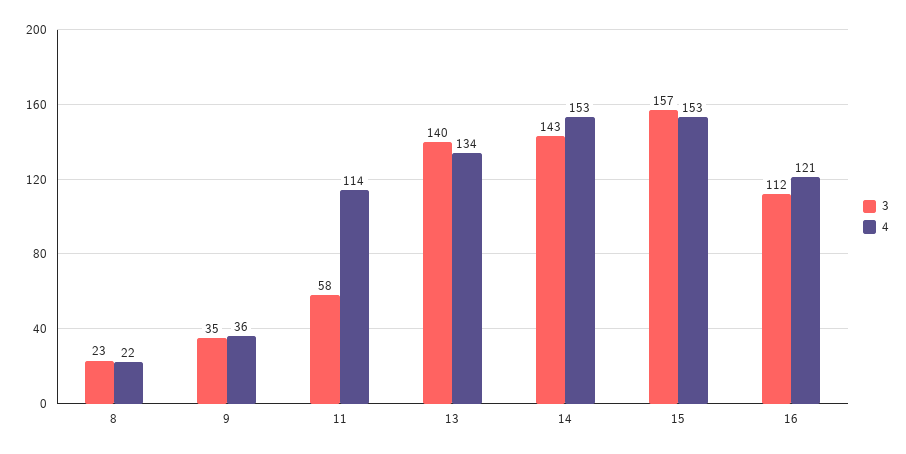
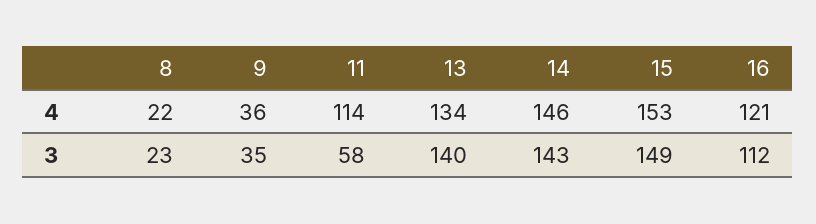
4, 14: 153 -> 146
3, 15: 157 -> 149

